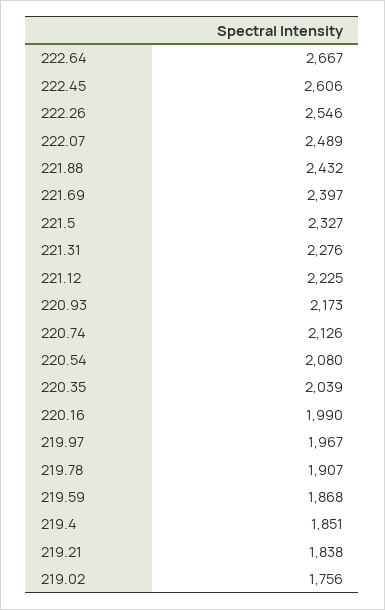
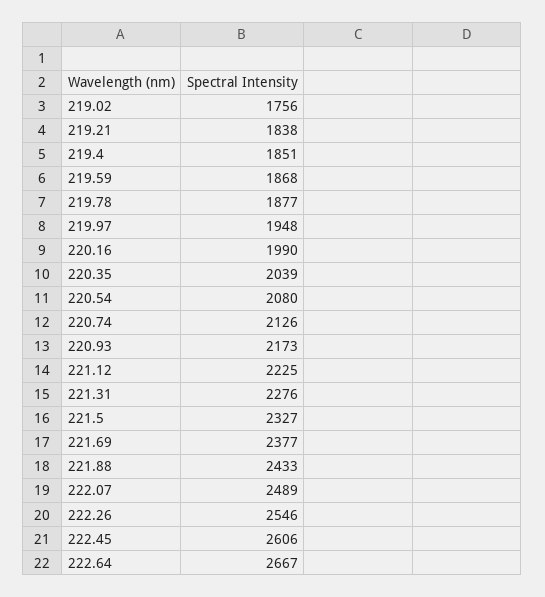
221.88: 2432 -> 2433
221.69: 2397 -> 2377
219.97: 1967 -> 1948
219.78: 1907 -> 1877

